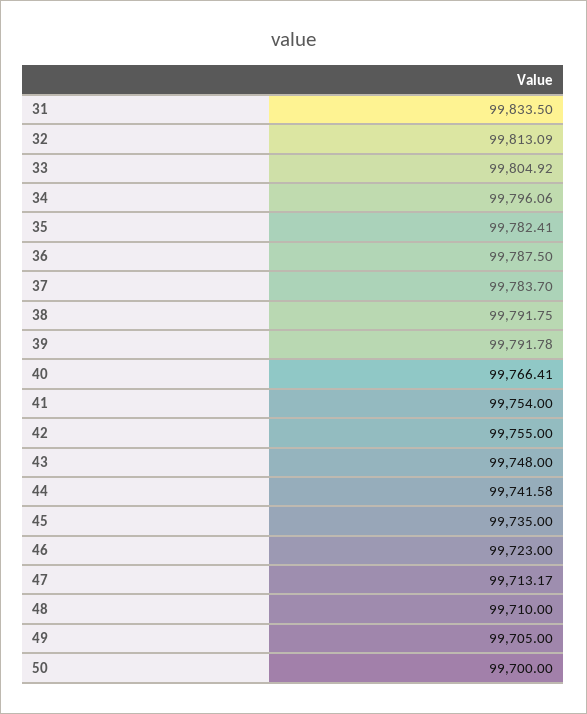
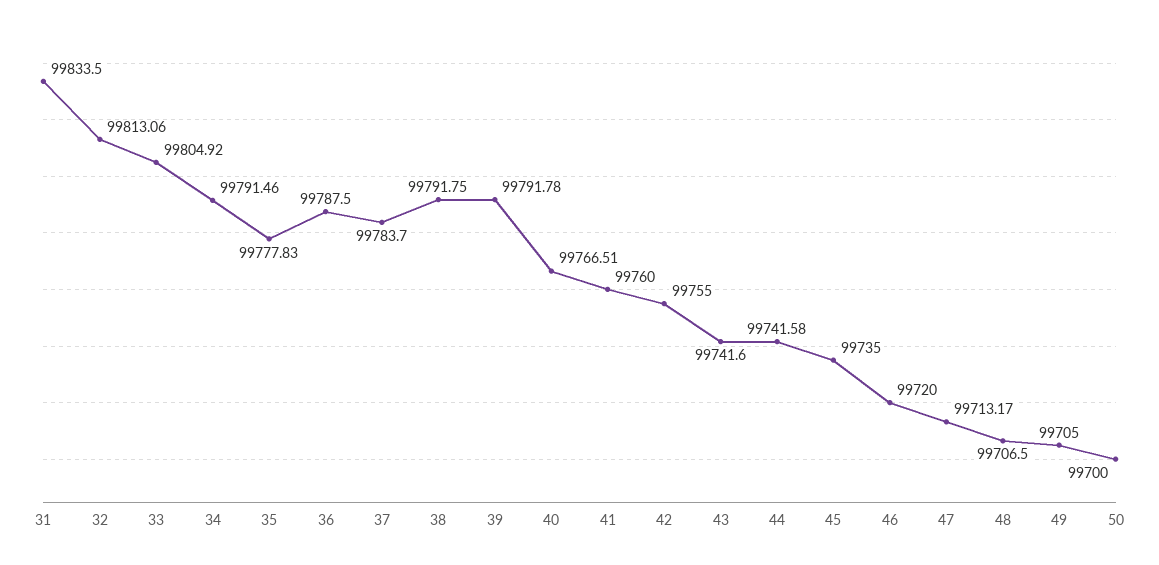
32: 99813.09 -> 99813.06
34: 99796.06 -> 99791.46
35: 99782.41 -> 99777.83
40: 99766.41 -> 99766.51
41: 99754 -> 99760
43: 99748 -> 99741.6
46: 99723 -> 99720
48: 99710 -> 99706.5

